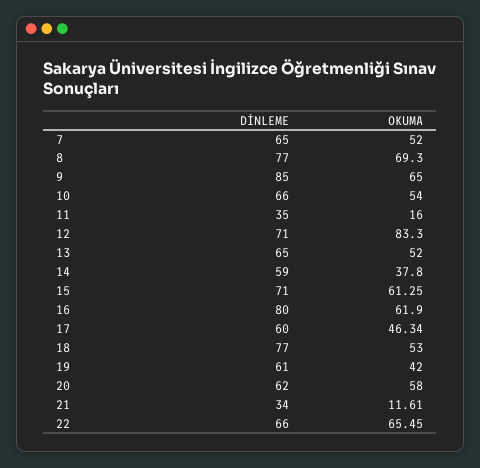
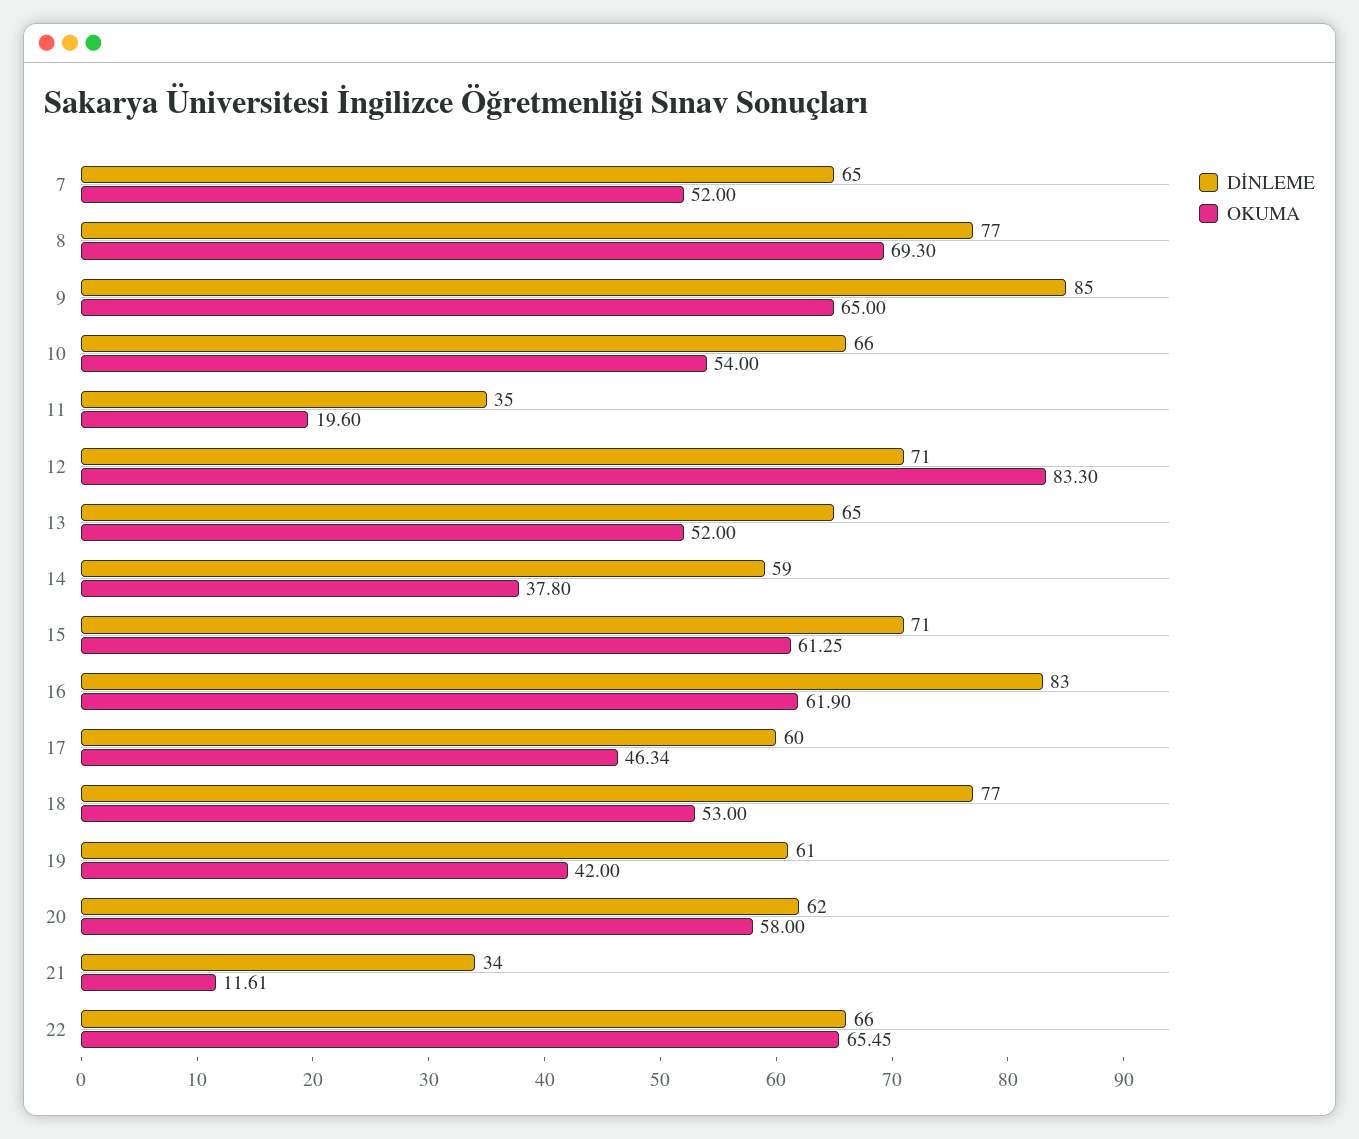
OKUMA, 11: 16 -> 19.6
DİNLEME, 16: 80 -> 83

